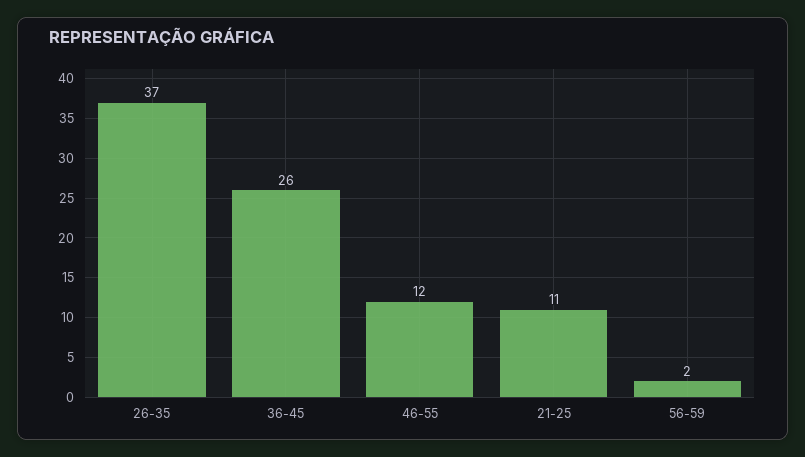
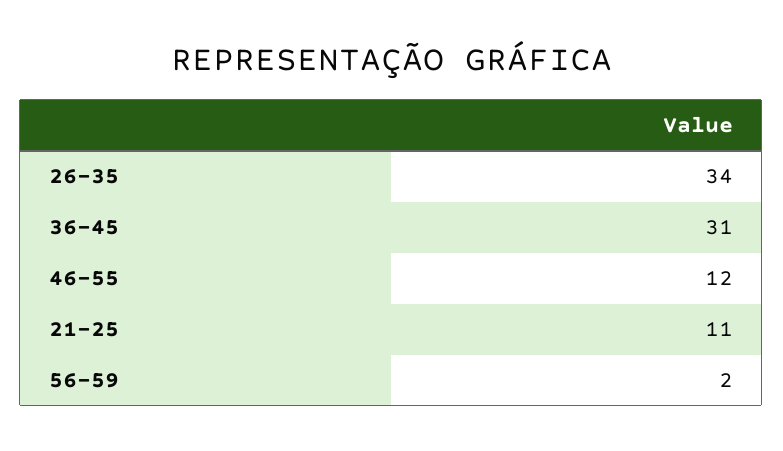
26-35: 37 -> 34
36-45: 26 -> 31

